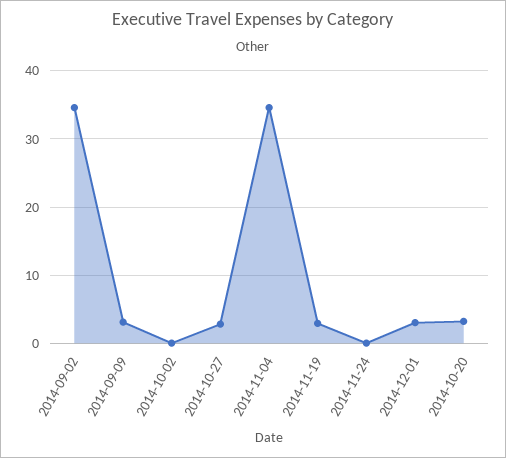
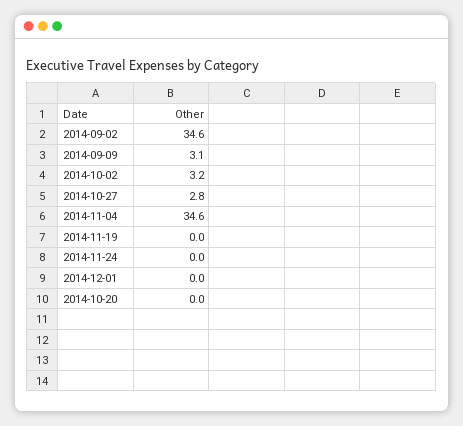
2014-10-02: 0 -> 3.2
2014-11-19: 3 -> 0
2014-12-01: 3 -> 0
2014-10-20: 3 -> 0

